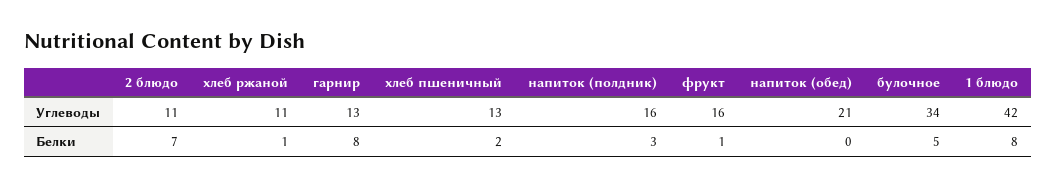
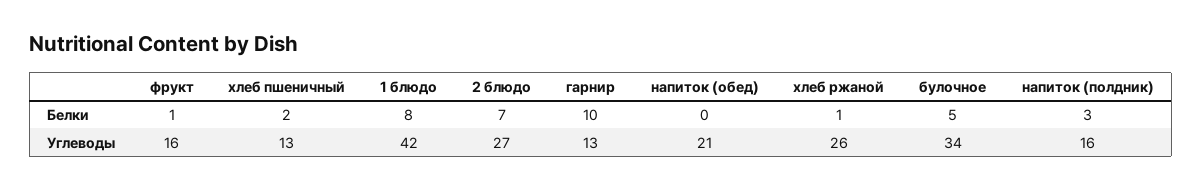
2 блюдо, Углеводы: 11 -> 27
хлеб ржаной, Углеводы: 11 -> 26
гарнир, Белки: 8 -> 10

